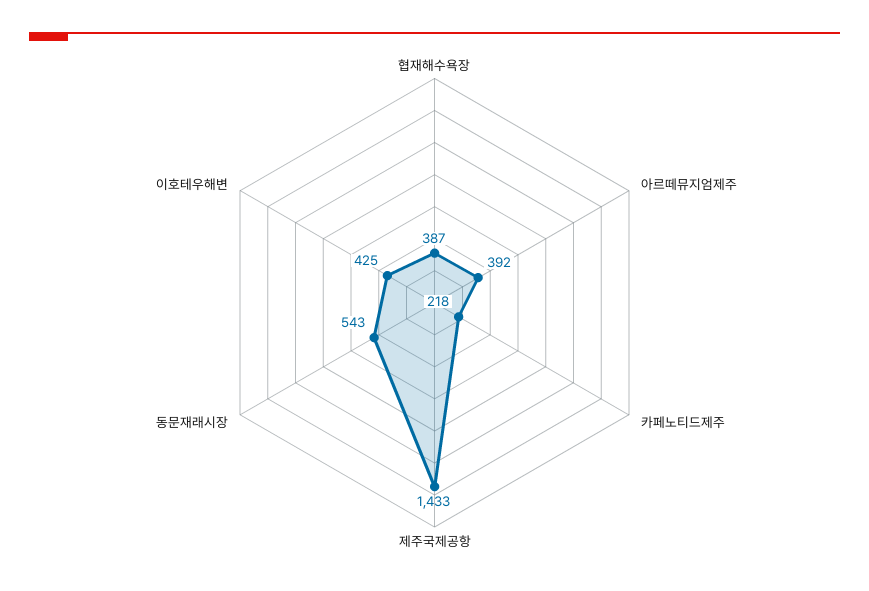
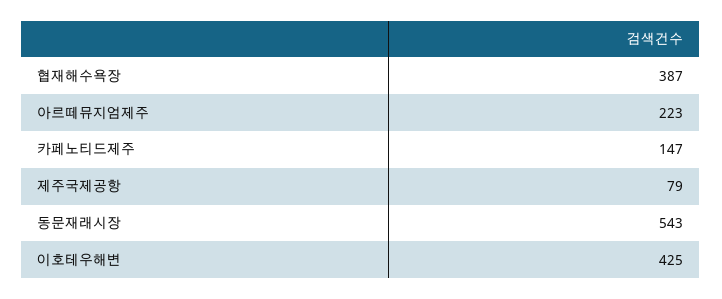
아르떼뮤지엄제주: 392 -> 223
카페노티드제주: 218 -> 147
제주국제공항: 1433 -> 79

